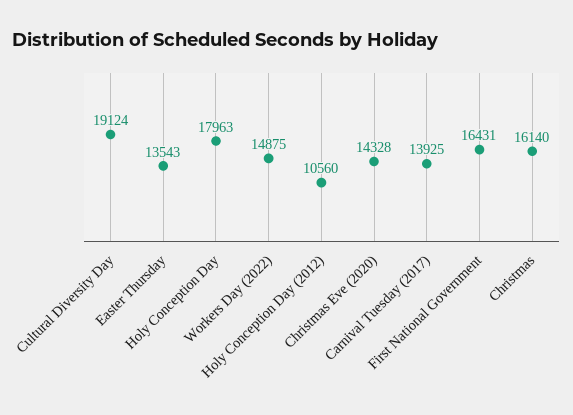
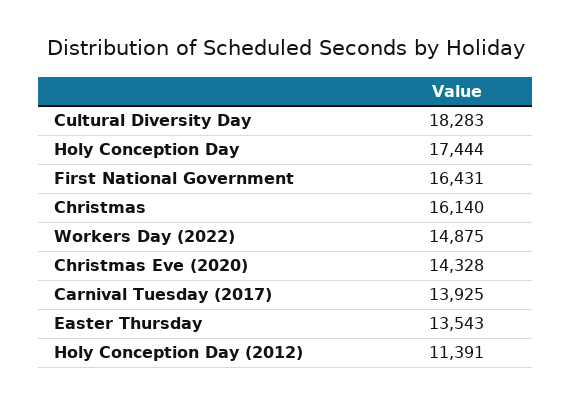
Cultural Diversity Day: 19124 -> 18283
Holy Conception Day: 17963 -> 17444
Holy Conception Day (2012): 10560 -> 11391

